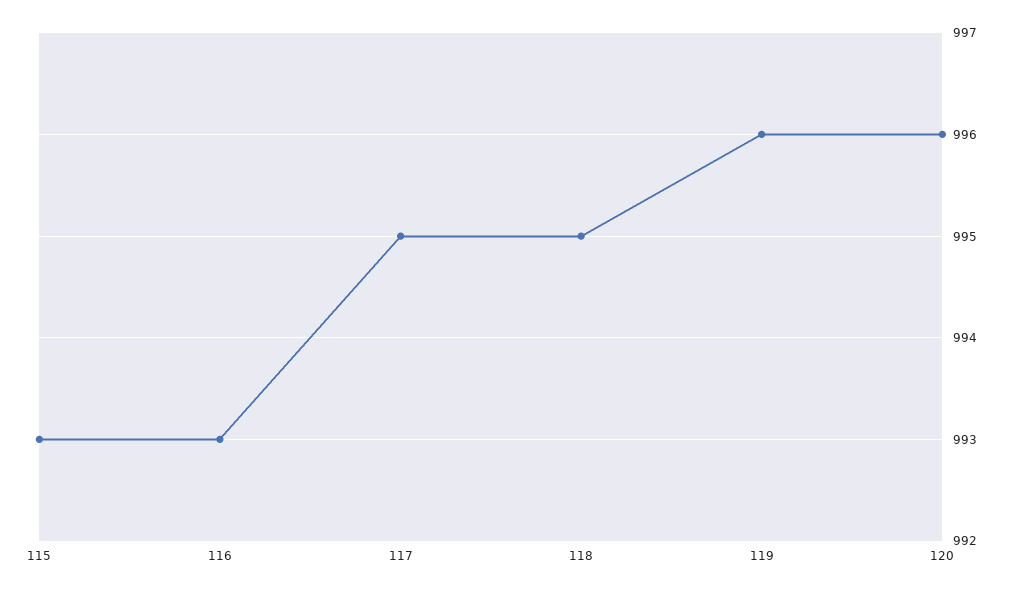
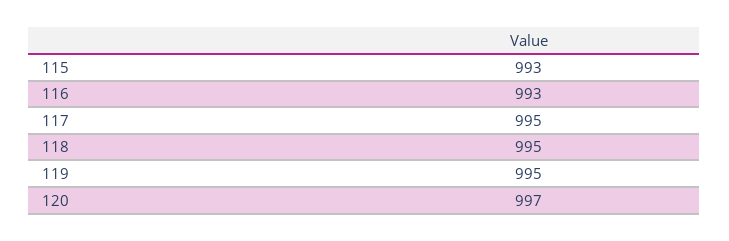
119: 996 -> 995
120: 996 -> 997

